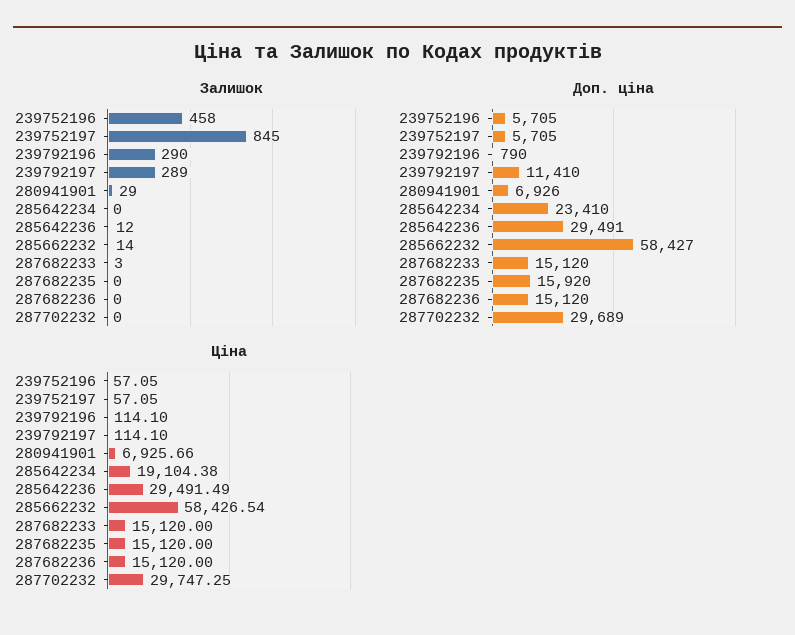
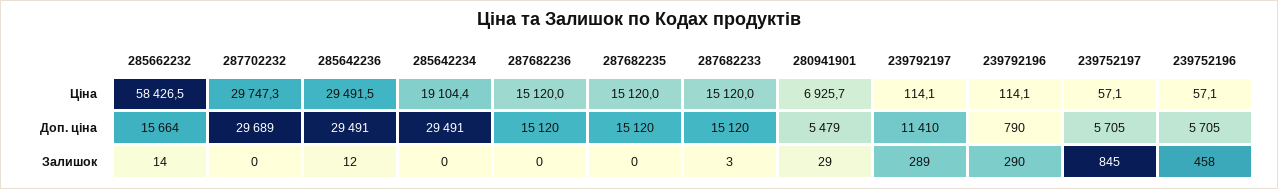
Доп. ціна, 280941901: 6926 -> 5479
Доп. ціна, 285642234: 23410 -> 29491
Доп. ціна, 285662232: 58427 -> 15664
Доп. ціна, 287682235: 15920 -> 15120

